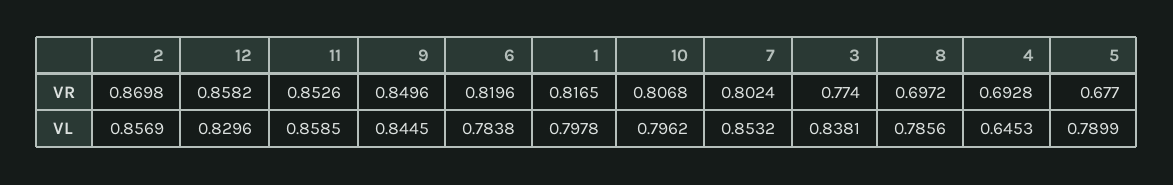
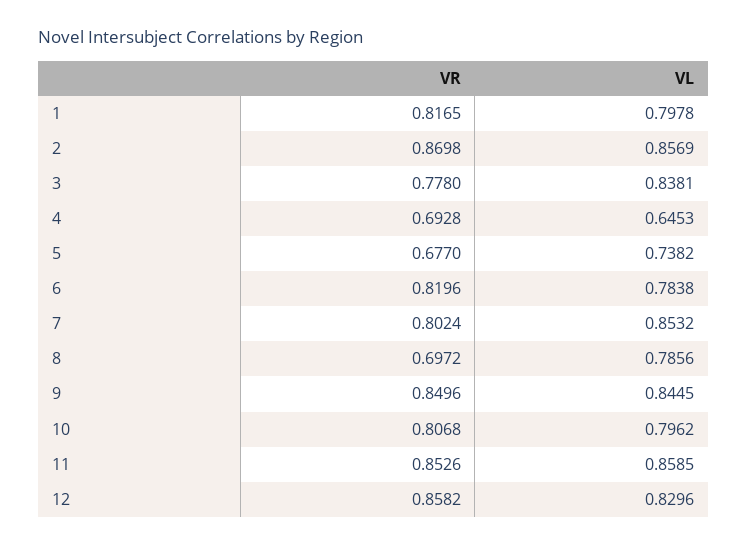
3, VR: 0.774 -> 0.778
5, VL: 0.7899 -> 0.7382

